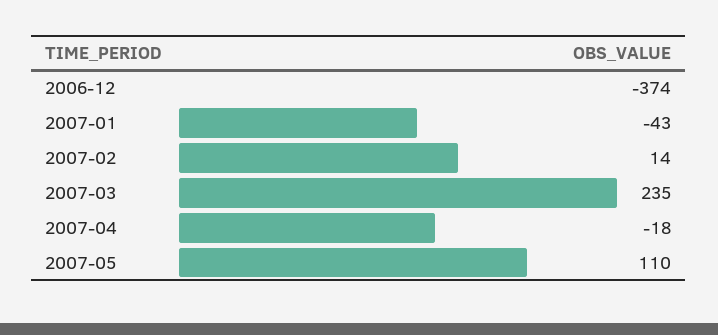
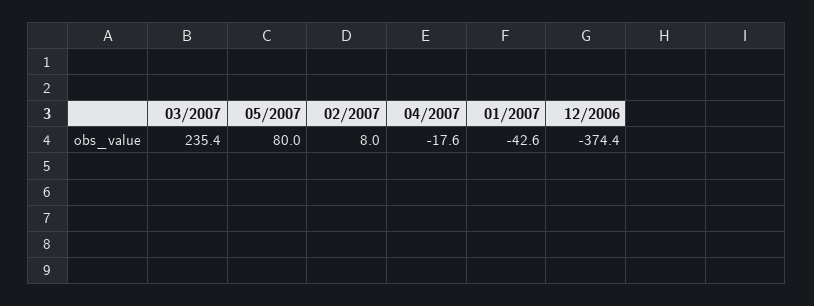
2007-02: 14 -> 8
2007-05: 110 -> 80

